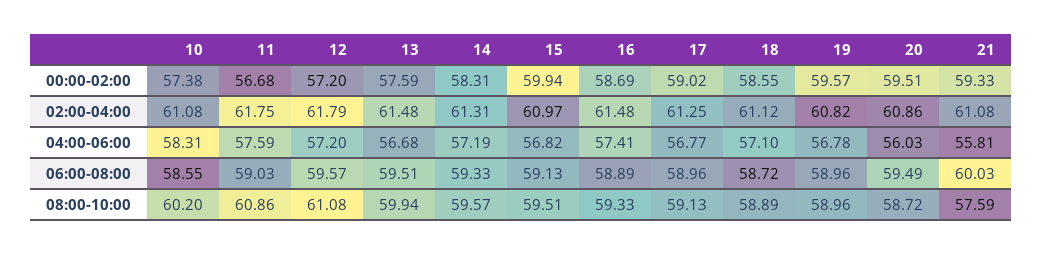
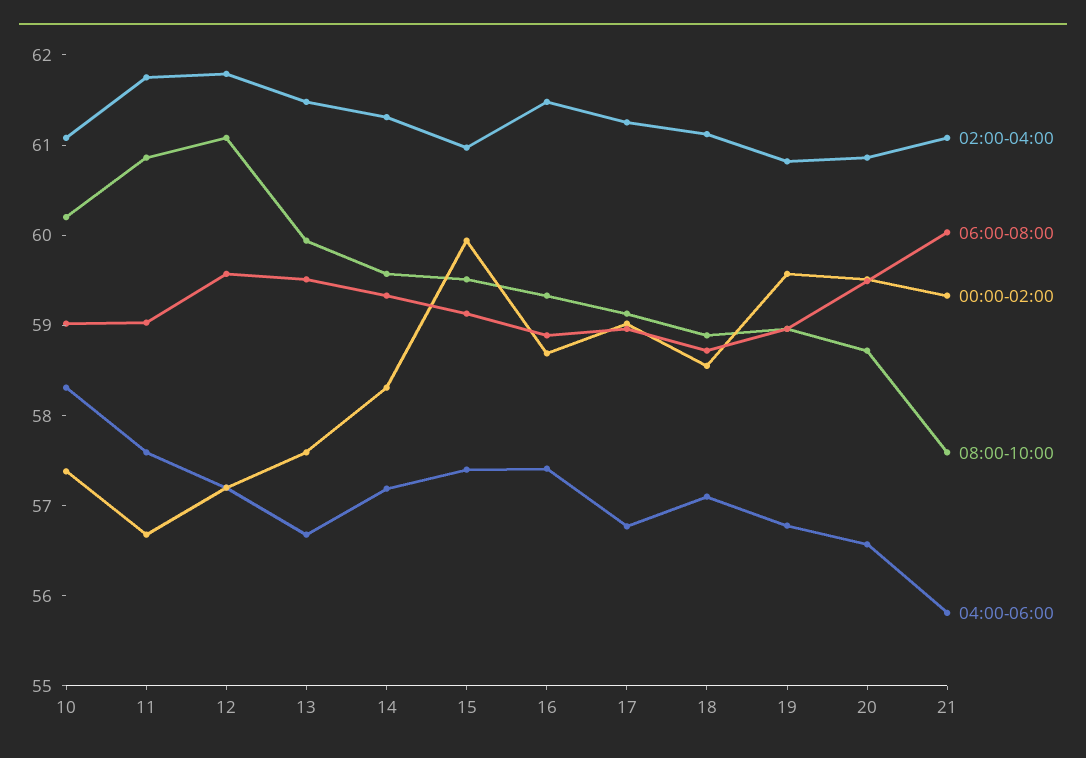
04:00-06:00, 15: 56.82 -> 57.4
04:00-06:00, 20: 56.03 -> 56.6
06:00-08:00, 10: 58.55 -> 59

